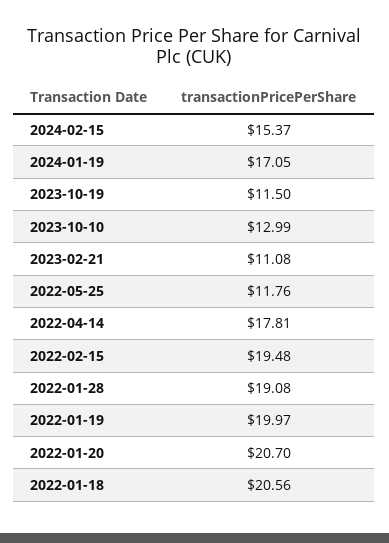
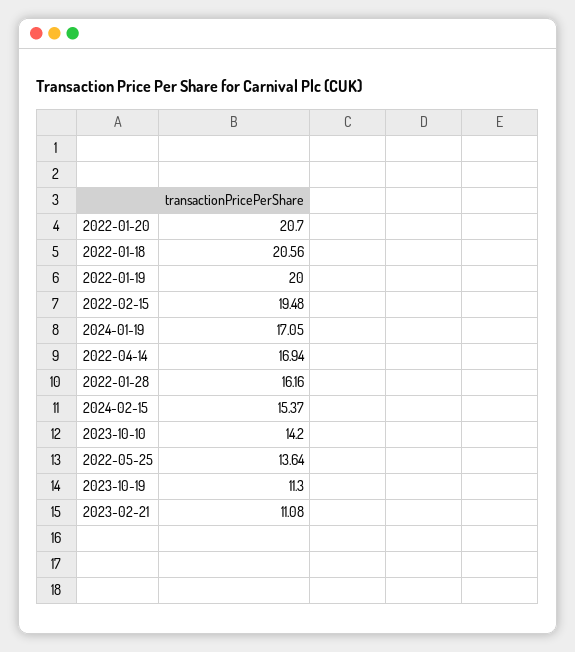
2023-10-19: 11.5 -> 11.3
2023-10-10: 12.99 -> 14.2
2022-05-25: 11.76 -> 13.64
2022-04-14: 17.81 -> 16.94
2022-01-28: 19.08 -> 16.16
2022-01-19: 19.97 -> 20

